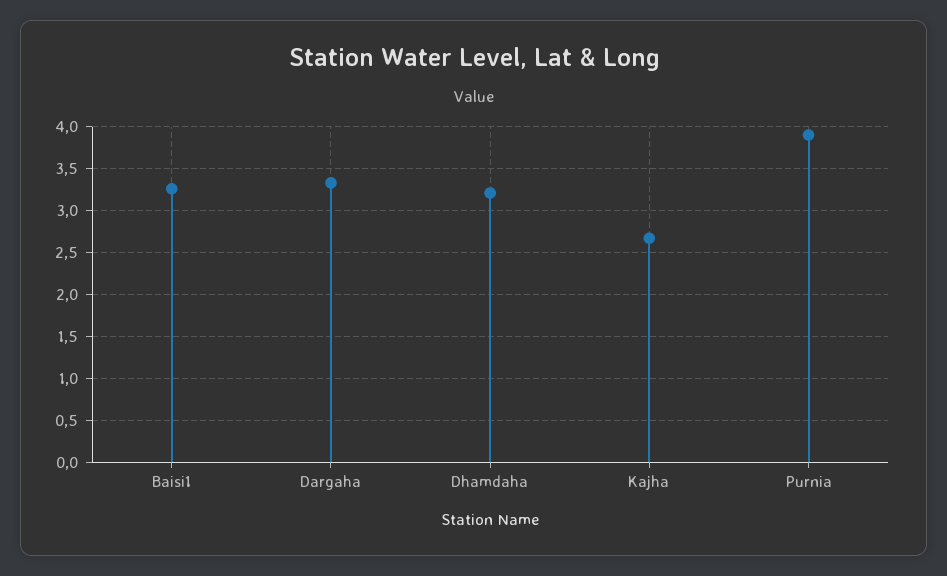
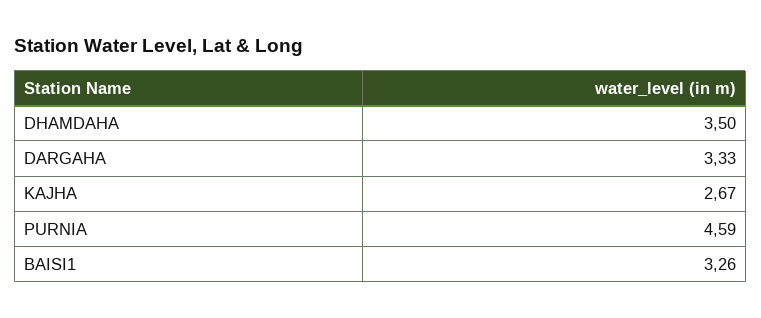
Dhamdaha: 3.2 -> 3.5
Purnia: 3.9 -> 4.59

